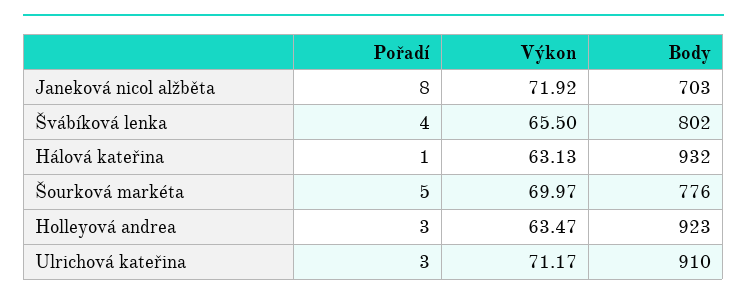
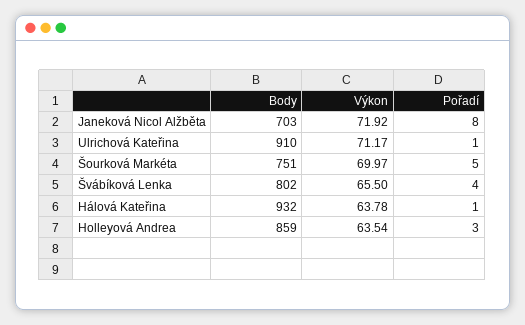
Výkon, Hálová kateřina: 63.13 -> 63.78
Body, Šourková markéta: 776 -> 751
Výkon, Holleyová andrea: 63.47 -> 63.54
Body, Holleyová andrea: 923 -> 859
Pořadí, Ulrichová kateřina: 3 -> 1

